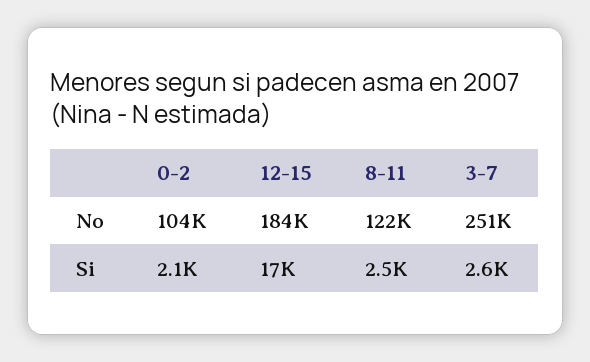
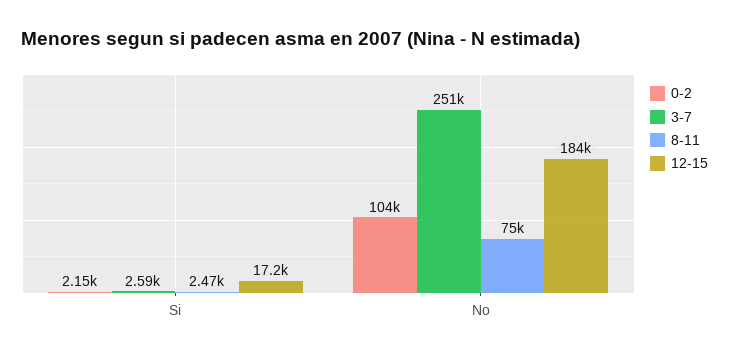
8-11, No: 122000 -> 75000

